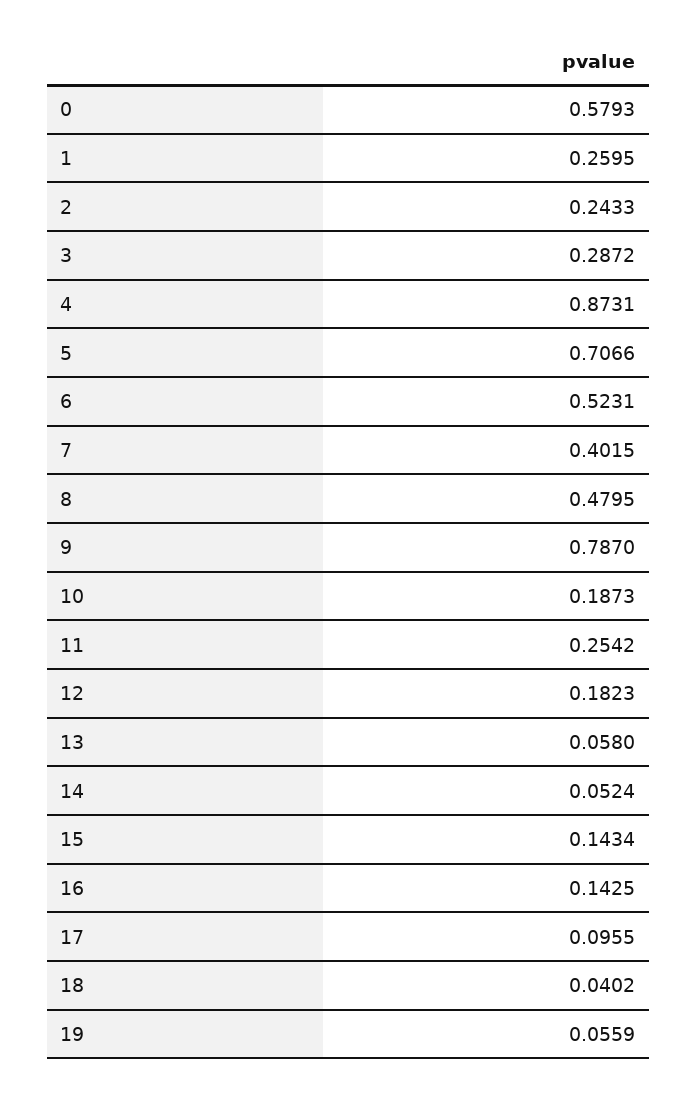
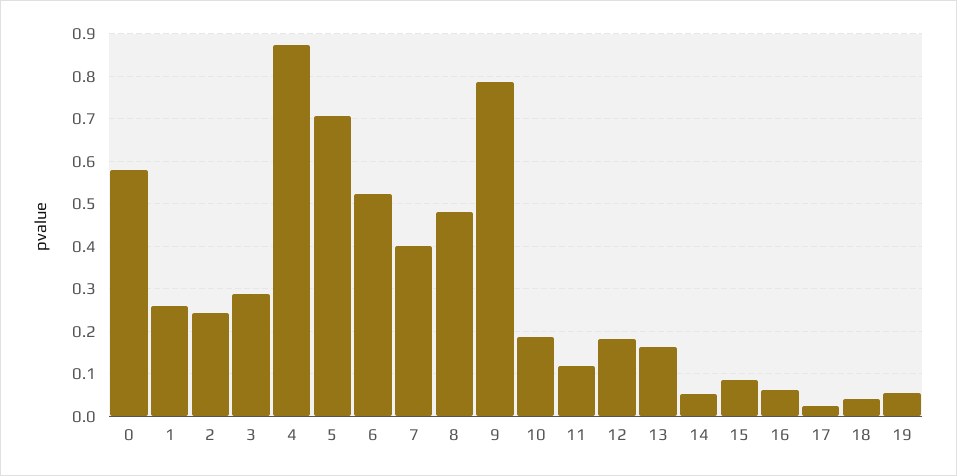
11: 0.2542 -> 0.12
13: 0.058 -> 0.16
15: 0.1434 -> 0.08
16: 0.1425 -> 0.06
17: 0.0955 -> 0.02

